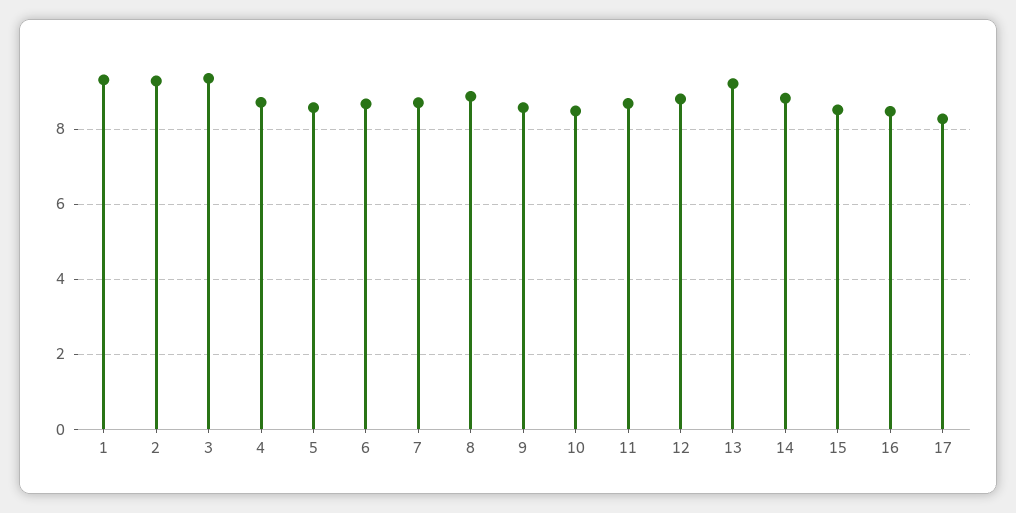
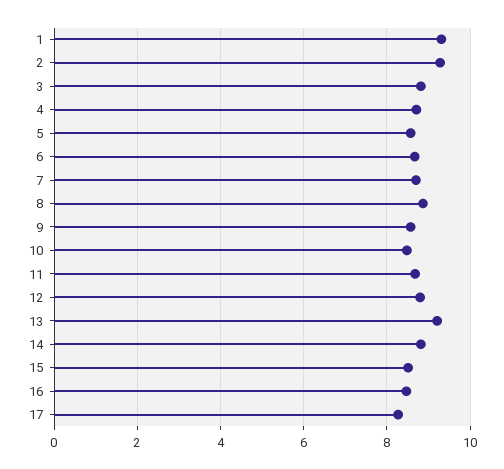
3: 9.4 -> 8.8

